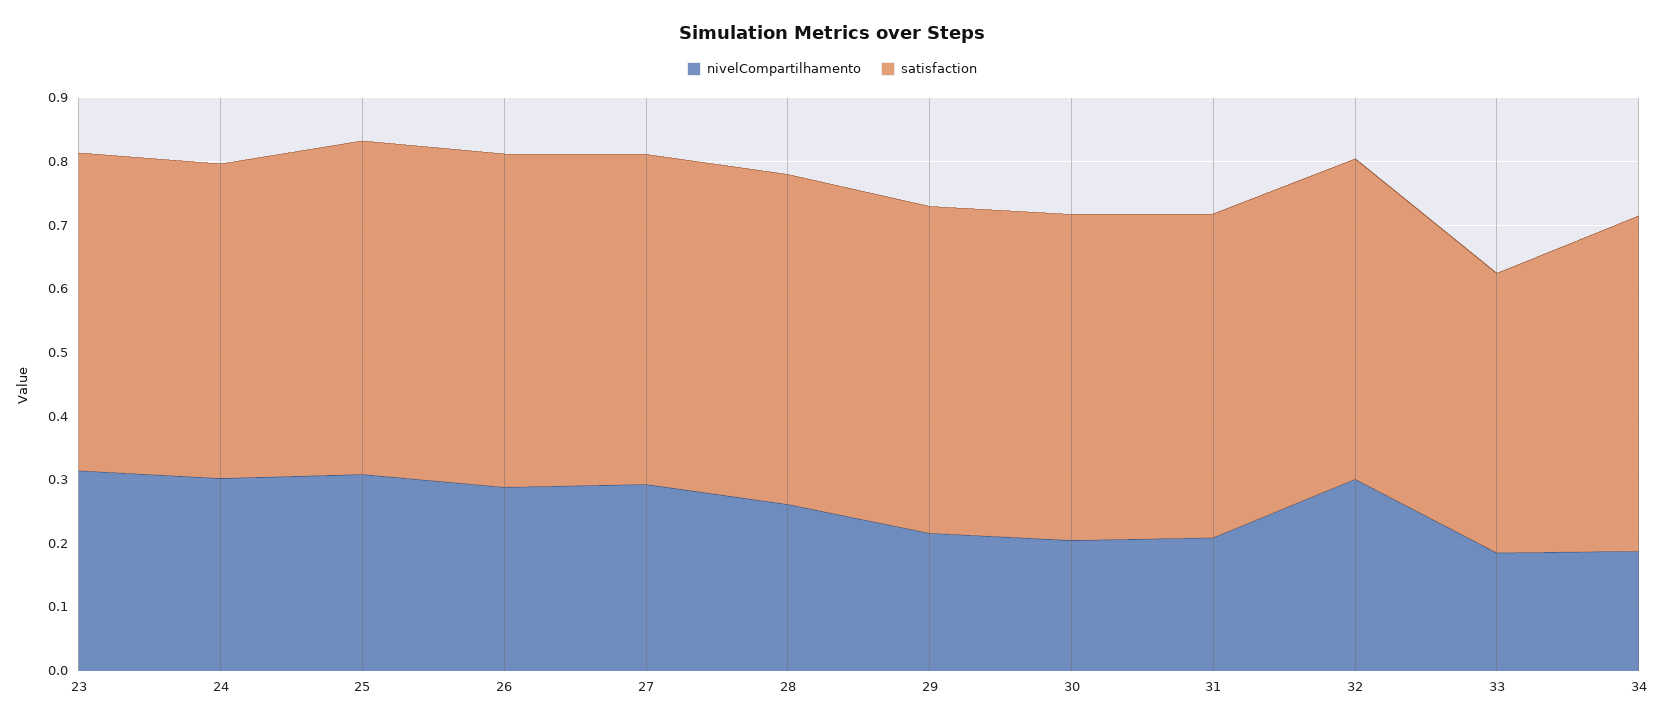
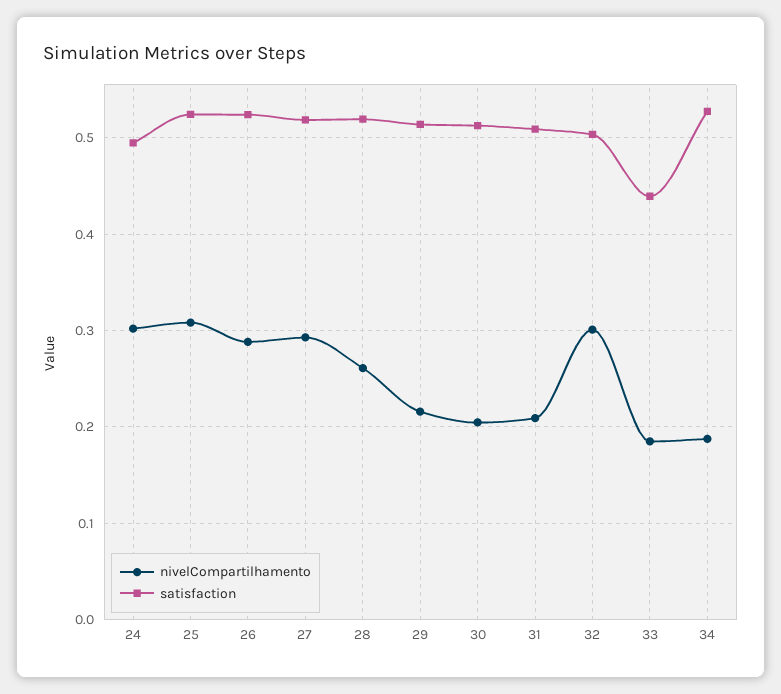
nivelCompartilhamento, 23: 0.32 -> none
satisfaction, 23: 0.5 -> none

